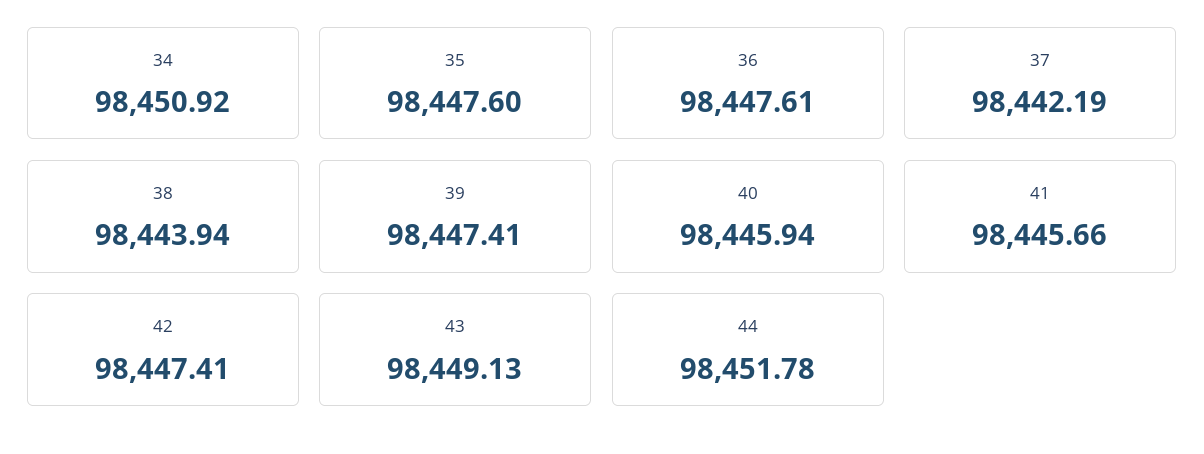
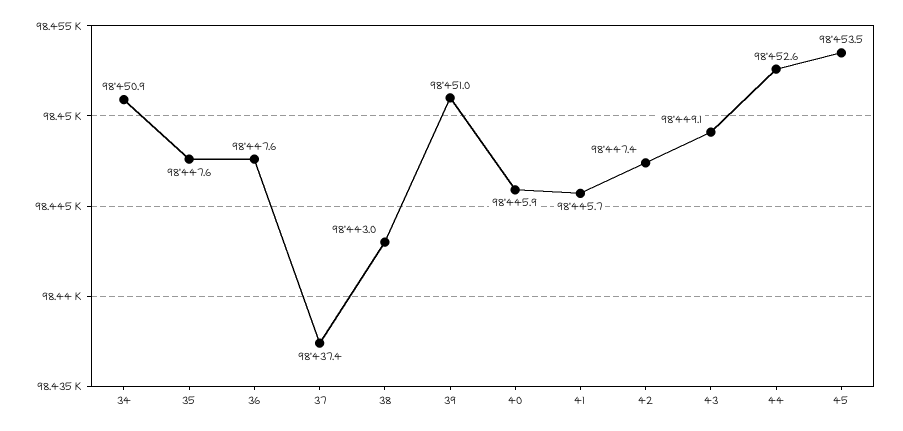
37: 98442.19 -> 98437.4
38: 98443.94 -> 98443
39: 98447.41 -> 98451
44: 98451.78 -> 98452.6
45: none -> 98453.5

